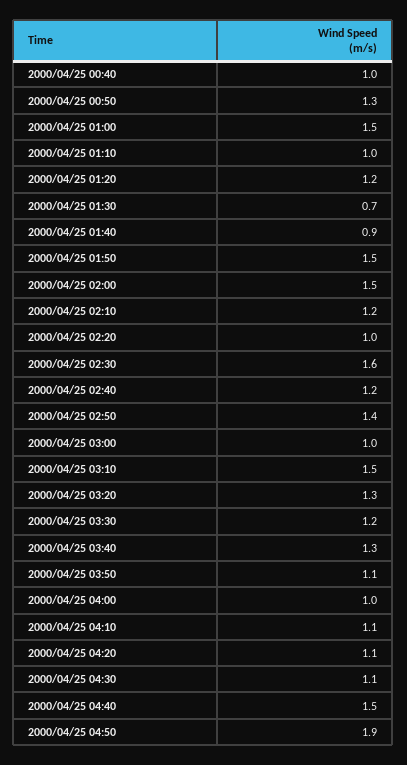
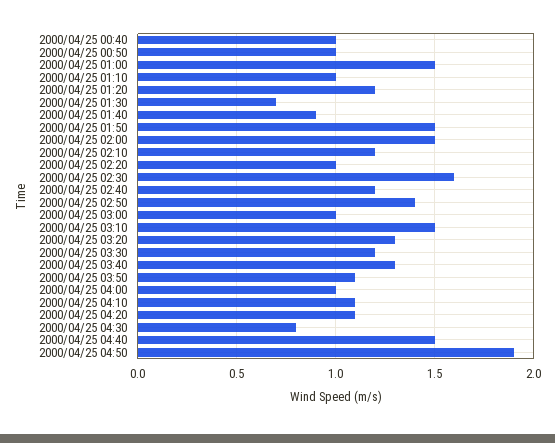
2000/04/25 00:50: 1.3 -> 1
2000/04/25 04:30: 1.1 -> 0.8

